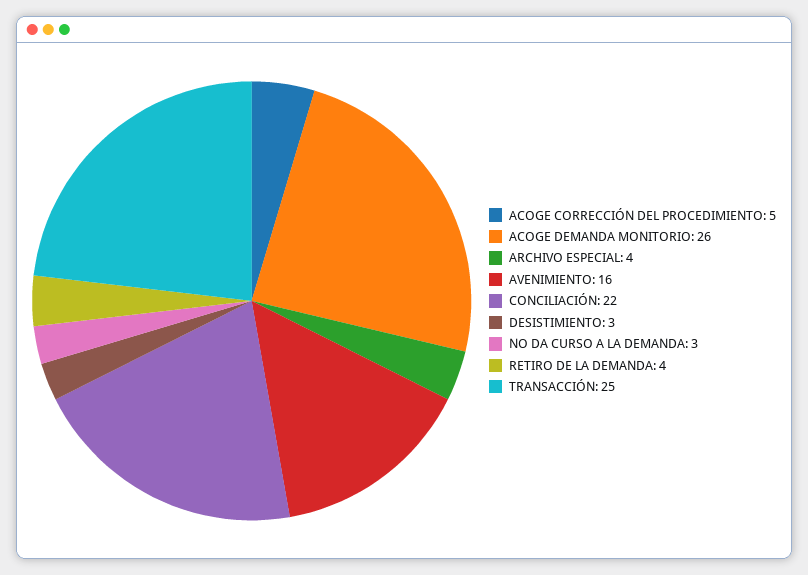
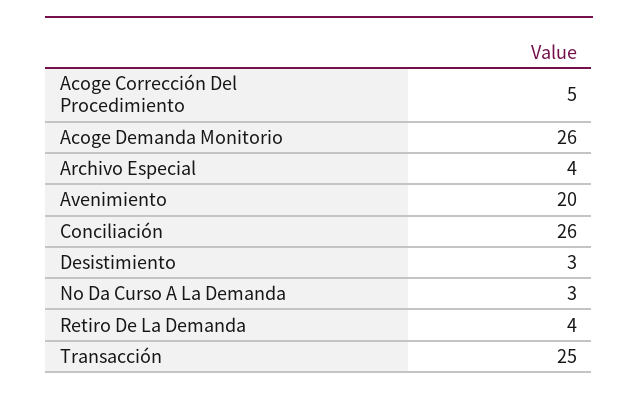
AVENIMIENTO: 16 -> 20
CONCILIACIÓN: 22 -> 26

